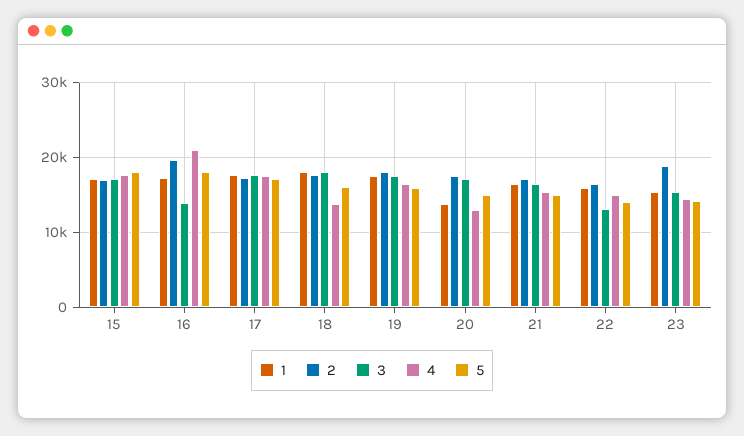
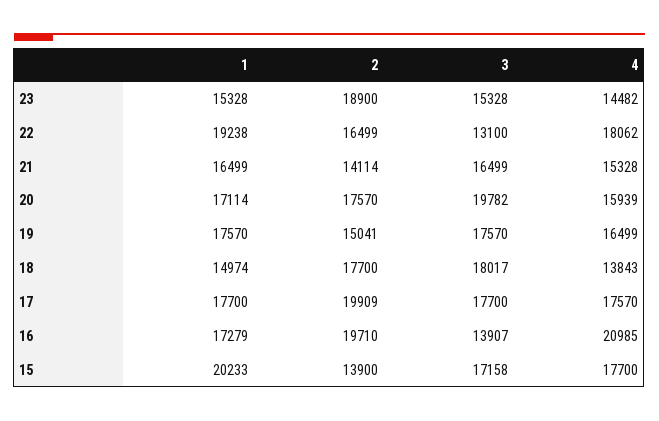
1, 15: 17000 -> 20233
2, 15: 17000 -> 13900
5, 15: 18000 -> none
5, 16: 18000 -> none
2, 17: 17000 -> 19909
5, 17: 17000 -> none
1, 18: 18000 -> 14974
5, 18: 16000 -> none
2, 19: 18000 -> 15041
5, 19: 16000 -> none
1, 20: 14000 -> 17114
3, 20: 17000 -> 19782
4, 20: 13000 -> 15939
5, 20: 15000 -> none
2, 21: 17000 -> 14114
5, 21: 15000 -> none
1, 22: 16000 -> 19238
4, 22: 15000 -> 18062
5, 22: 14000 -> none
5, 23: 14000 -> none

